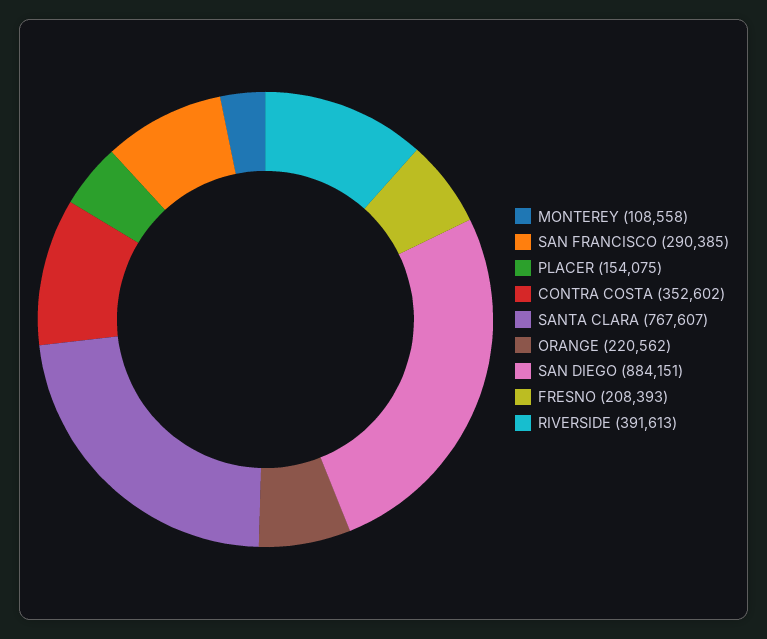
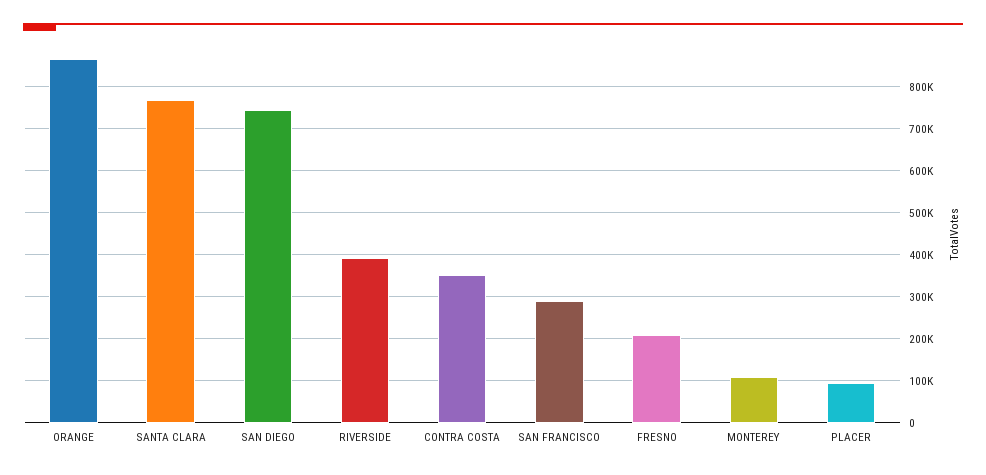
PLACER: 154075 -> 100000
ORANGE: 220562 -> 860000
SAN DIEGO: 884151 -> 740000

